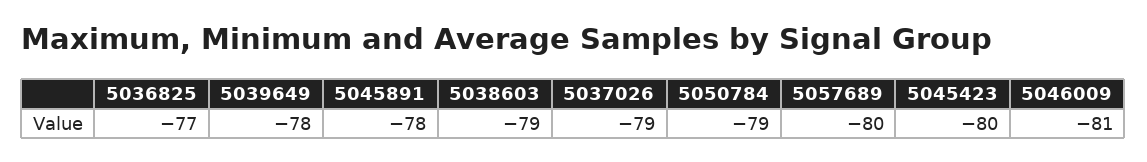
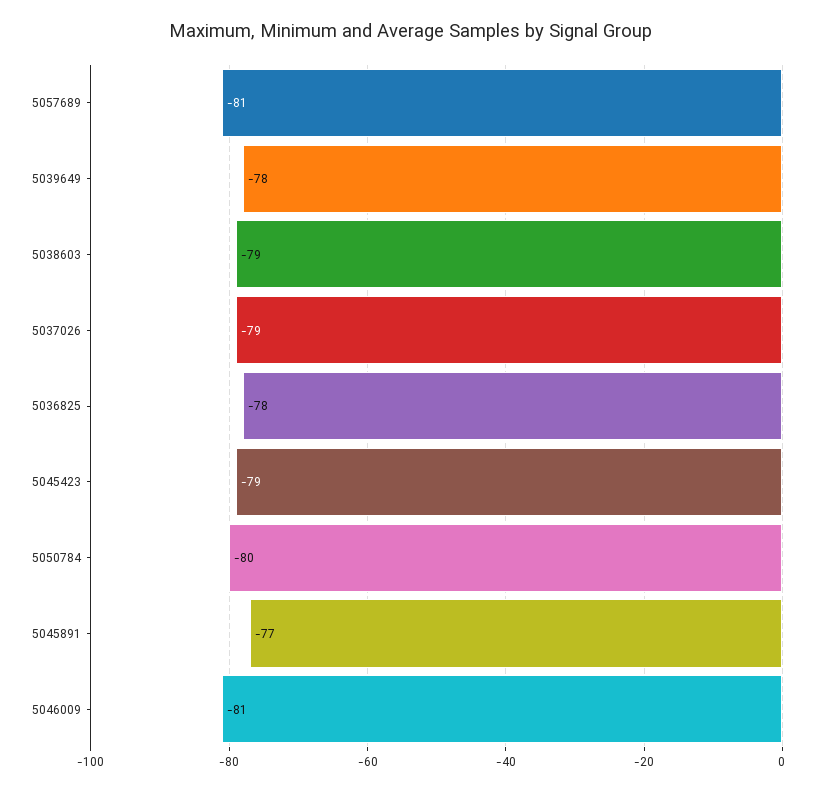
5036825: -77 -> -78
5045891: -78 -> -77
5050784: -79 -> -80
5057689: -80 -> -81
5045423: -80 -> -79

